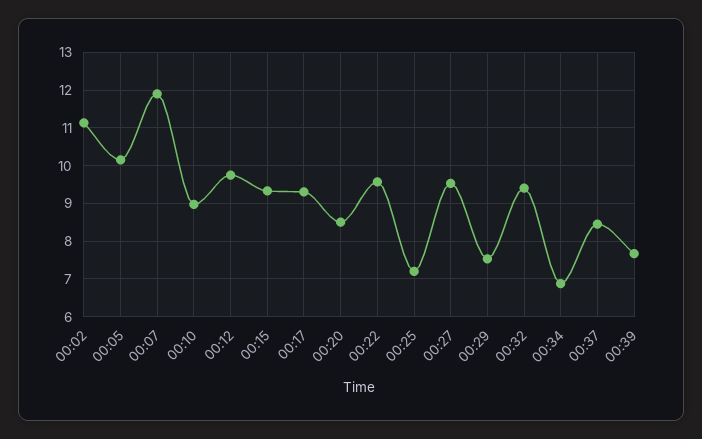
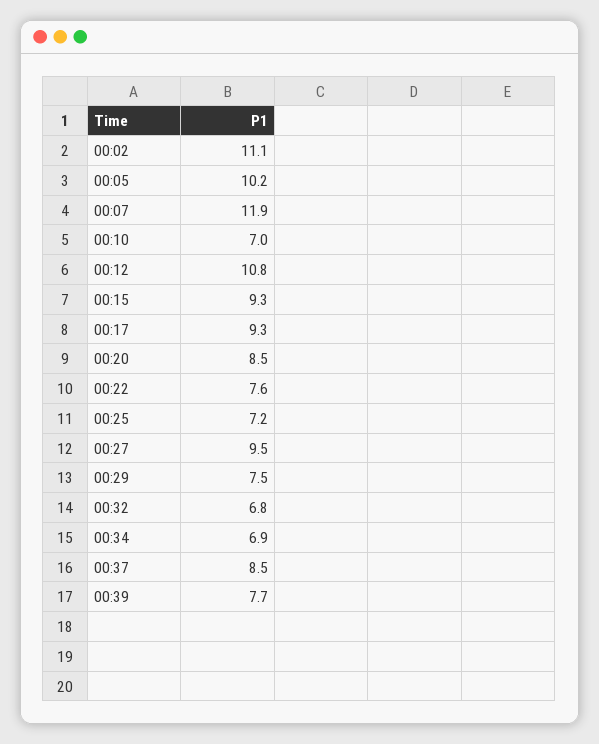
00:10: 9 -> 7
00:12: 9.8 -> 10.8
00:22: 9.6 -> 7.6
00:32: 9.4 -> 6.8

